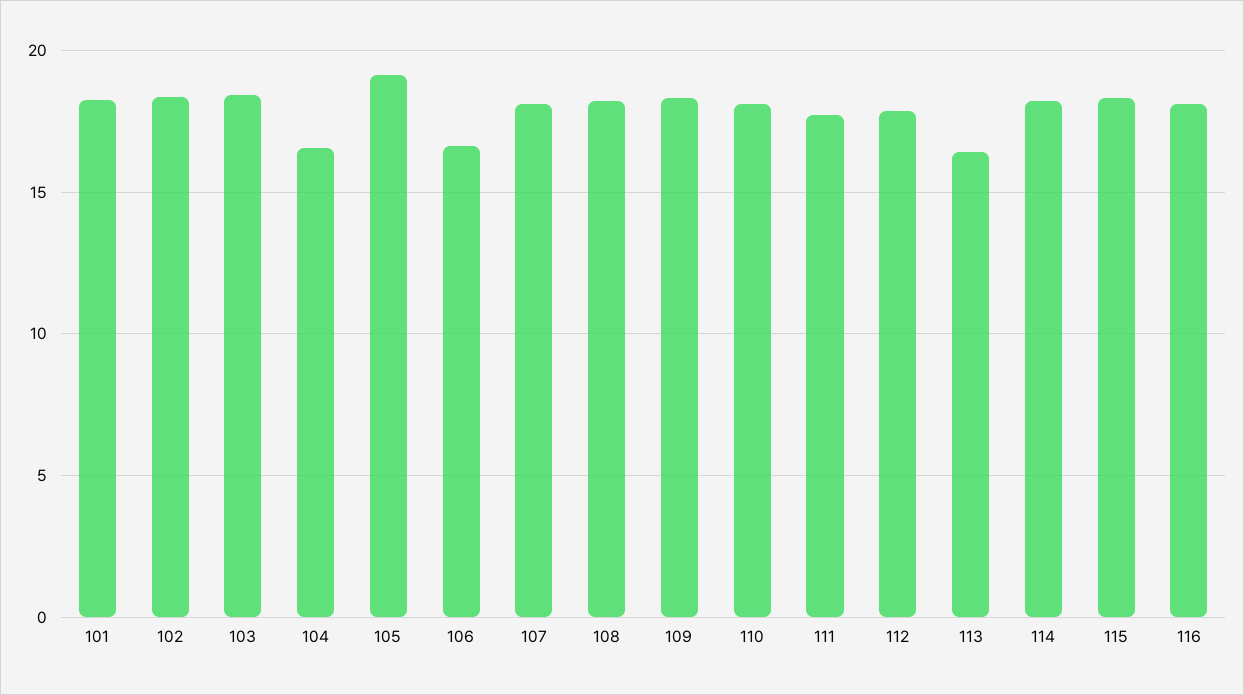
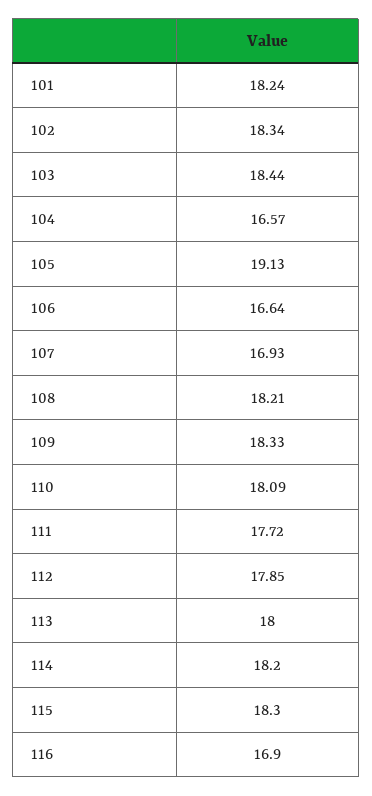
107: 18 -> 16.93
113: 16.5 -> 18
116: 18 -> 16.9

